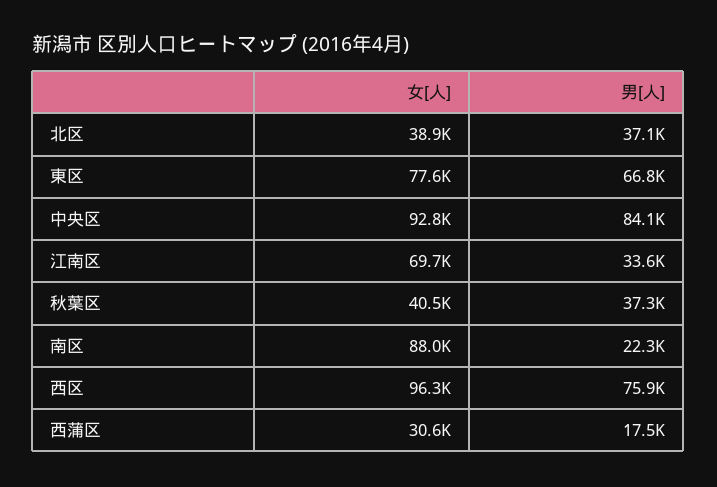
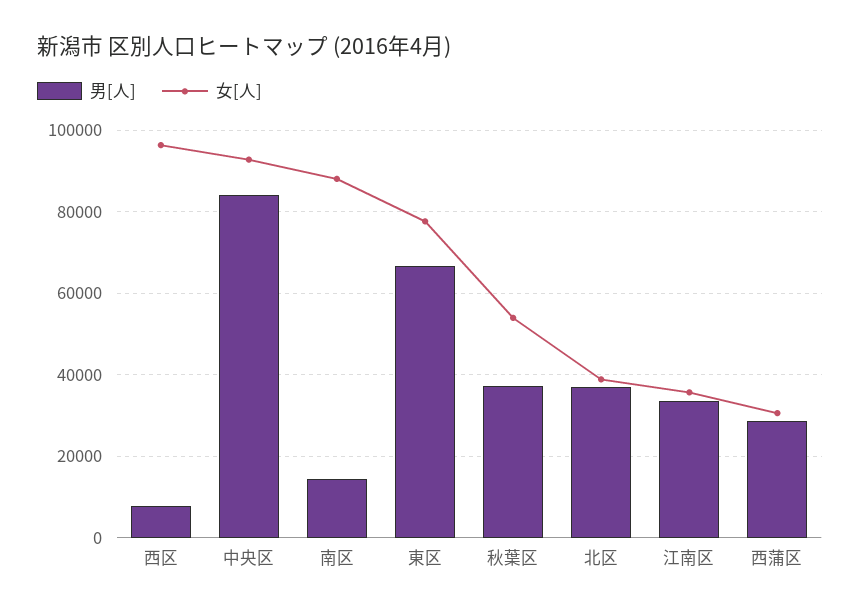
女[人], 江南区: 69700 -> 36000
女[人], 秋葉区: 40500 -> 54000
男[人], 南区: 22300 -> 14000
男[人], 西区: 75900 -> 8000
男[人], 西蒲区: 17500 -> 28000

